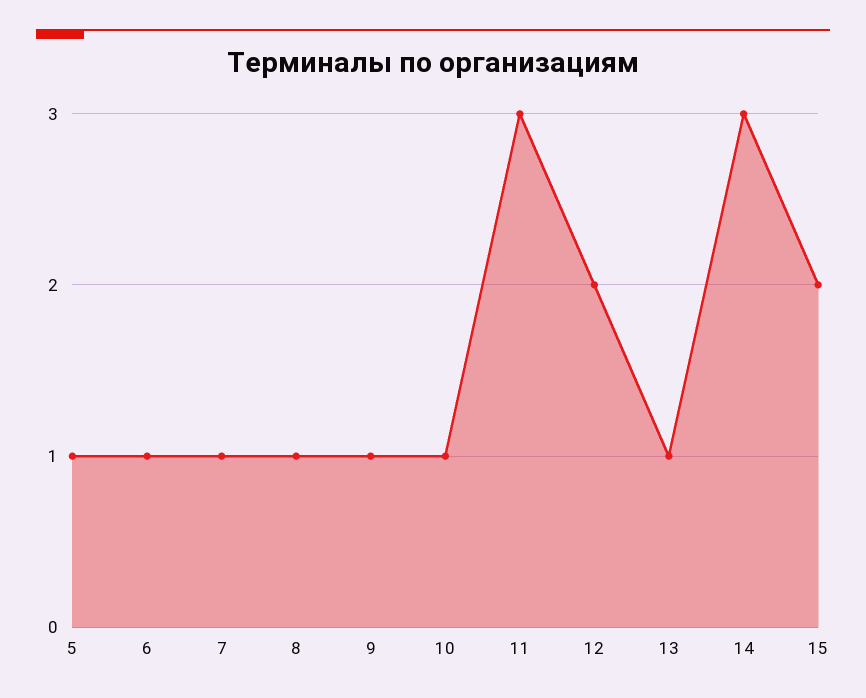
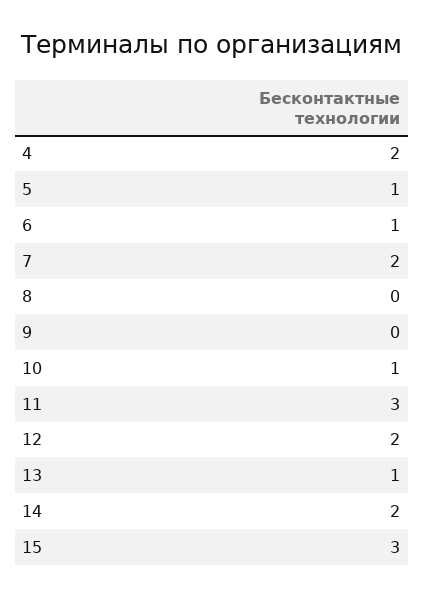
7: 1 -> 2
8: 1 -> 0
9: 1 -> 0
14: 3 -> 2
15: 2 -> 3
4: none -> 2

